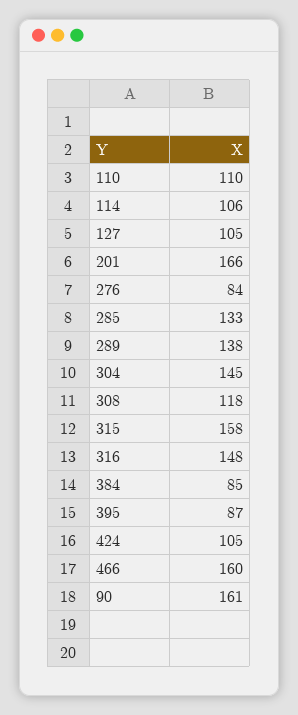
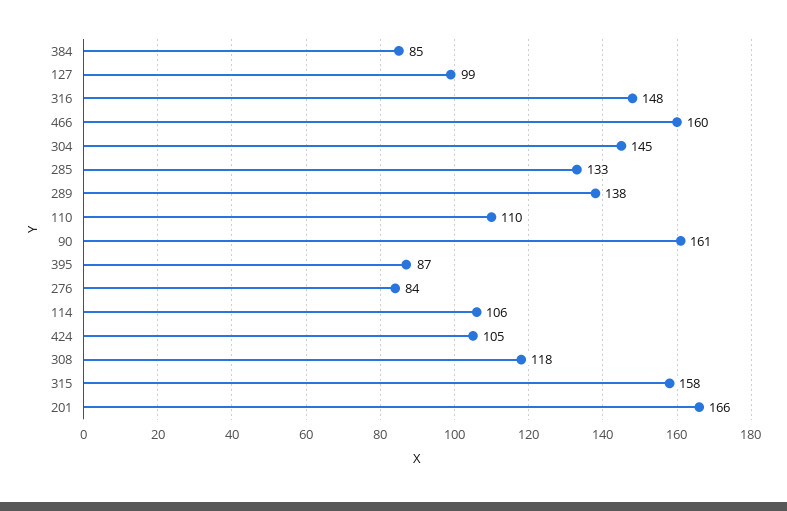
127: 105 -> 99

